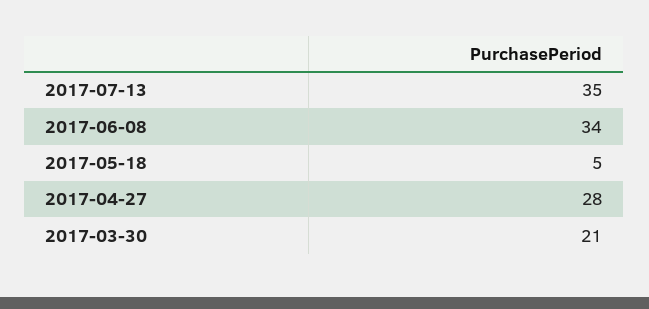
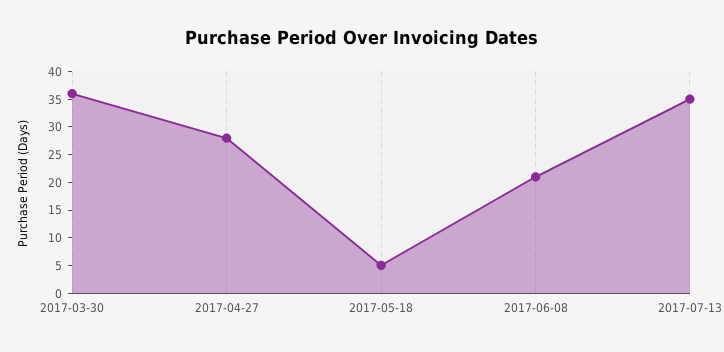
2017-06-08: 34 -> 20
2017-03-30: 21 -> 35

